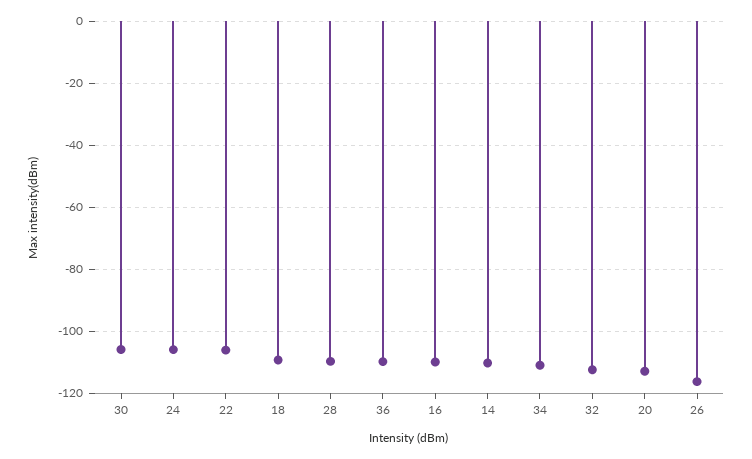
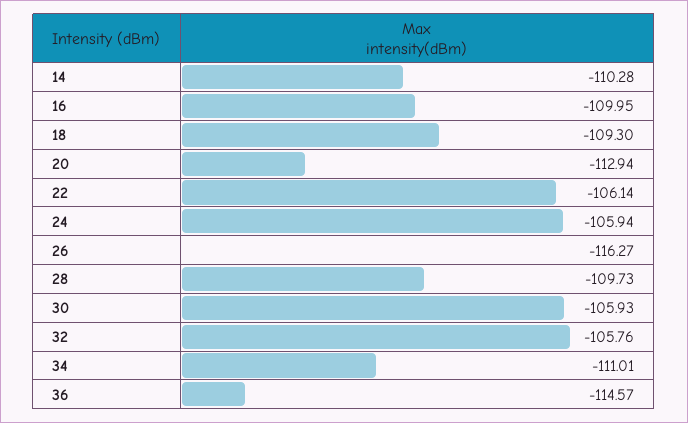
36: -110 -> -114.57
32: -112 -> -105.76

